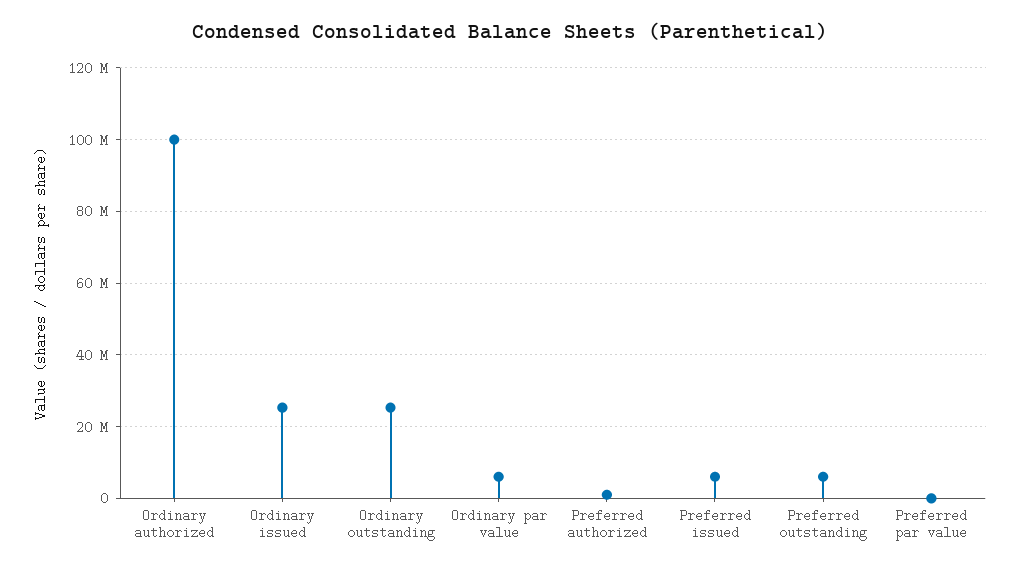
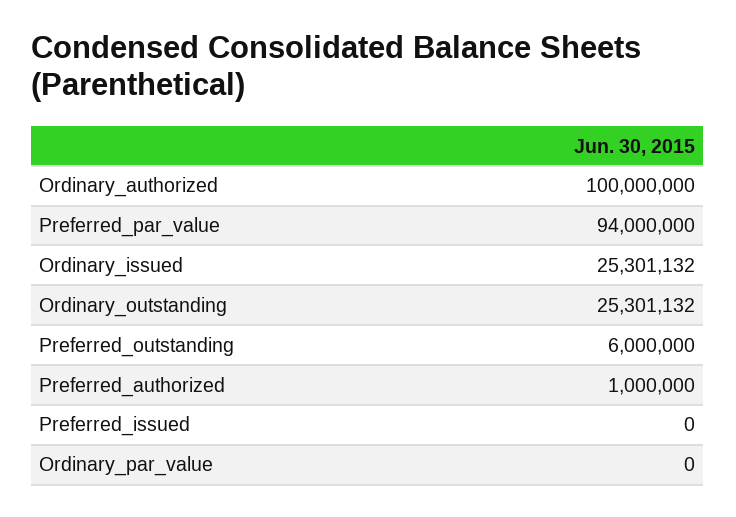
Ordinary par value: 6000000 -> 0
Preferred issued: 6000000 -> 0
Preferred par value: 0 -> 94000000

